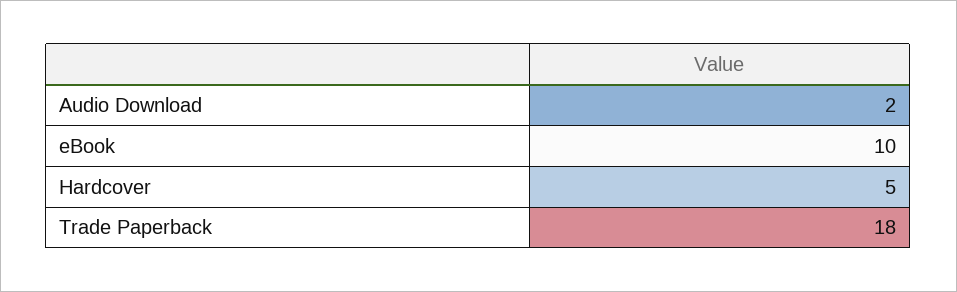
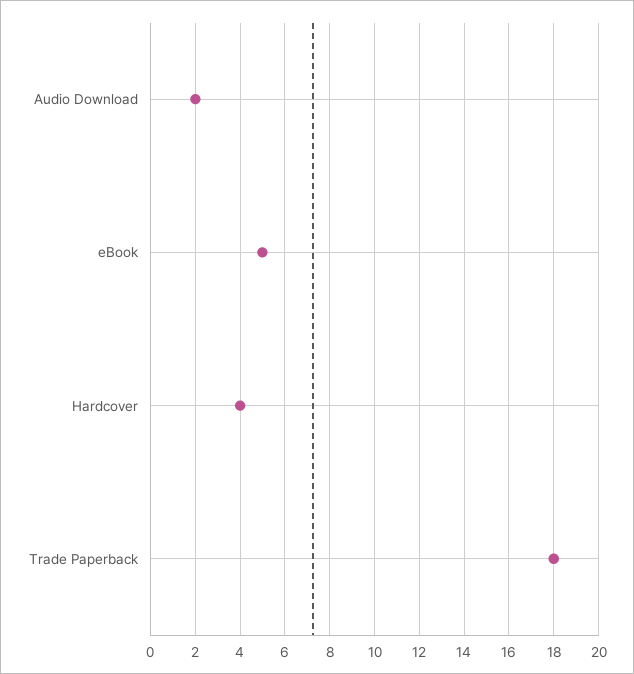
eBook: 10 -> 5
Hardcover: 5 -> 4

